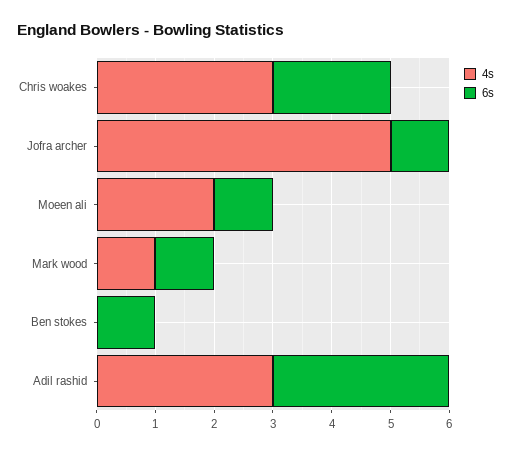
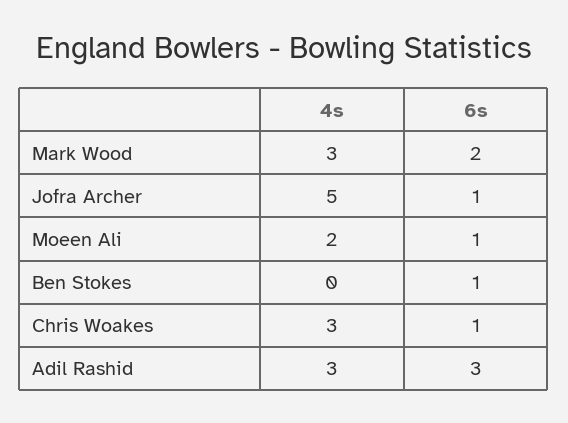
6s, Chris woakes: 2 -> 1
4s, Mark wood: 1 -> 3
6s, Mark wood: 1 -> 2

